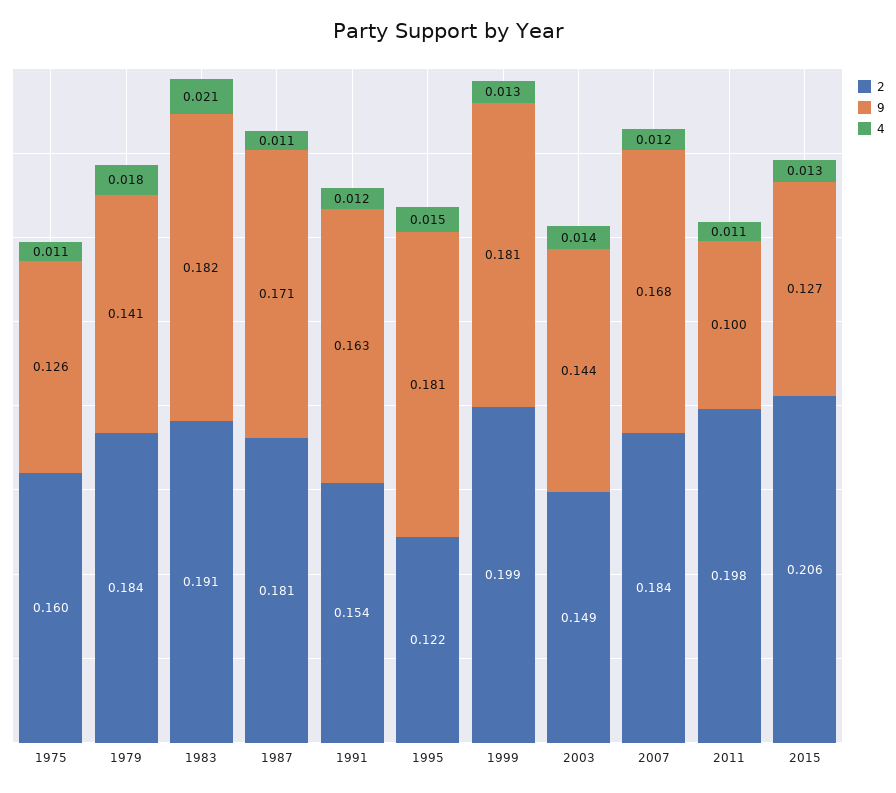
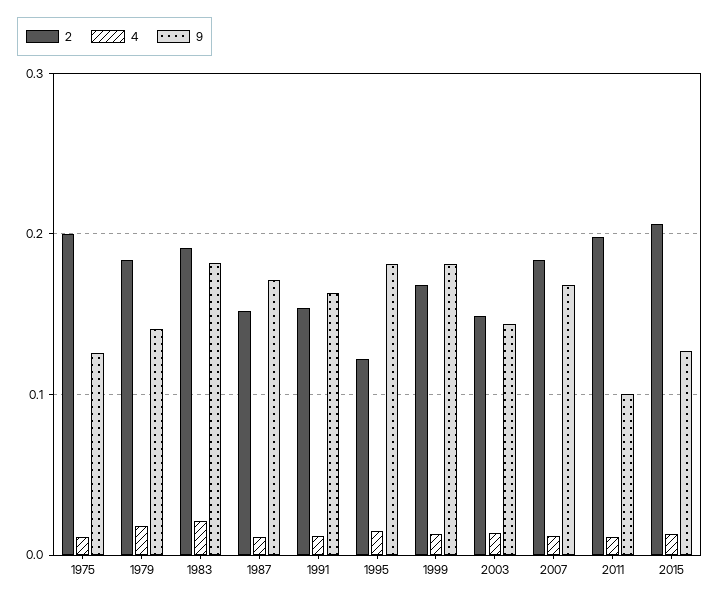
2, 1975: 0.16 -> 0.2
2, 1987: 0.181 -> 0.15
2, 1999: 0.199 -> 0.17

